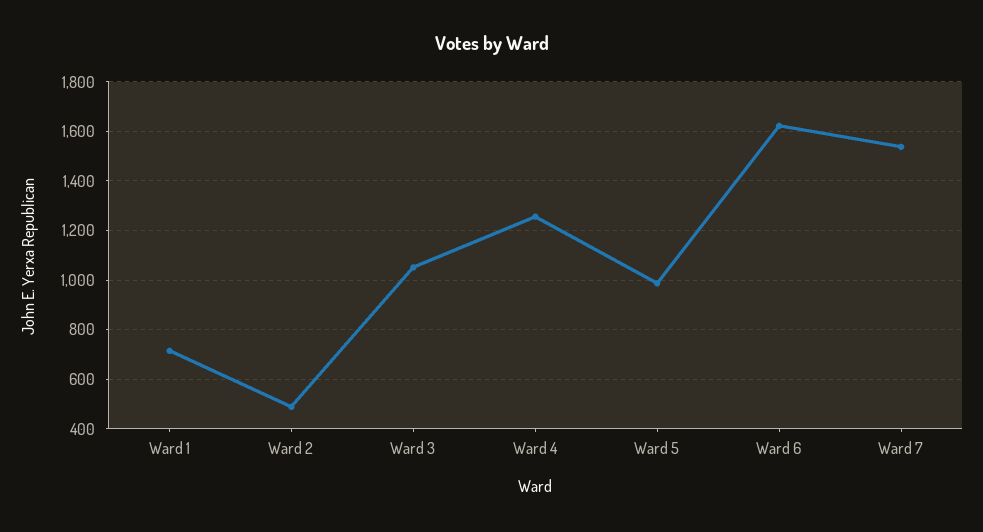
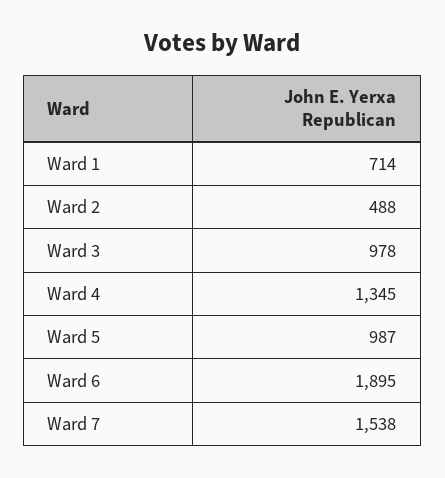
Ward 3: 1050 -> 978
Ward 4: 1250 -> 1345
Ward 6: 1625 -> 1895

